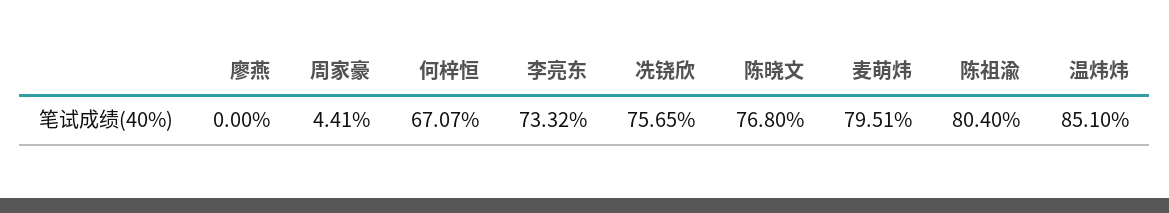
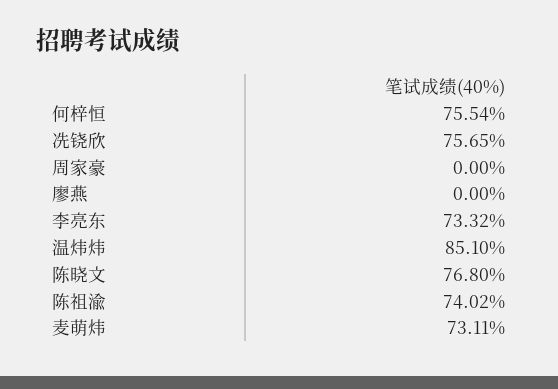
周家豪: 4.41 -> 0
何梓恒: 67.07 -> 75.54
麦萌炜: 79.51 -> 73.11
陈祖渝: 80.4 -> 74.02

